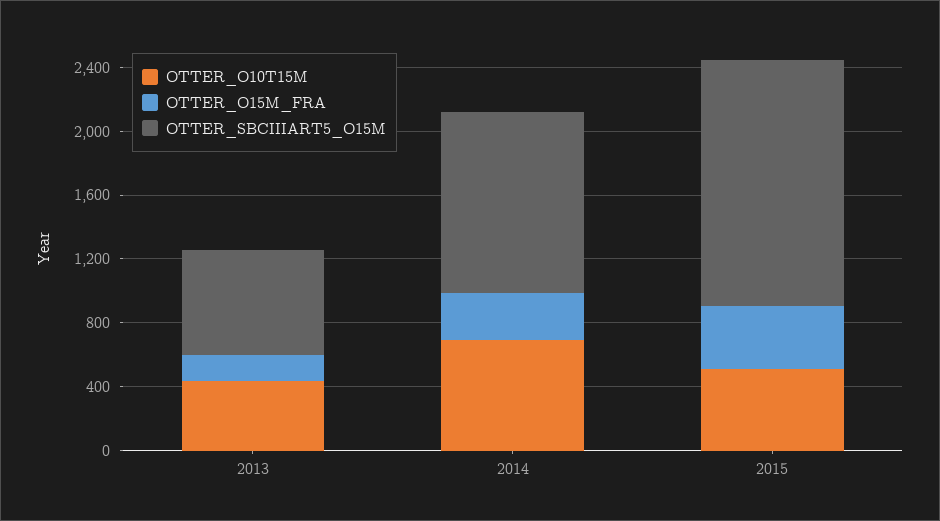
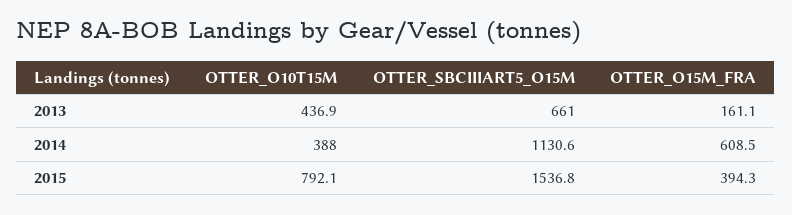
OTTER_O10T15M, 2014: 700 -> 388
OTTER_O15M_FRA, 2014: 300 -> 608.5
OTTER_O10T15M, 2015: 500 -> 792.1

